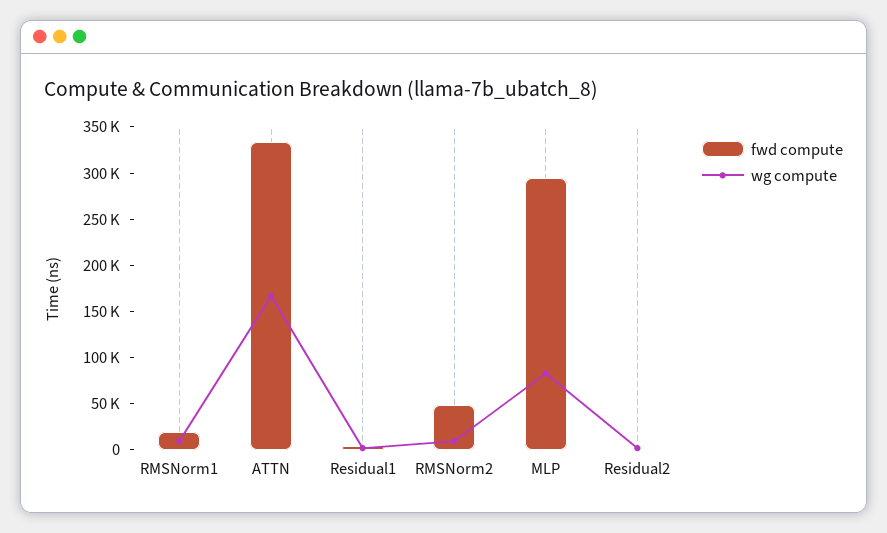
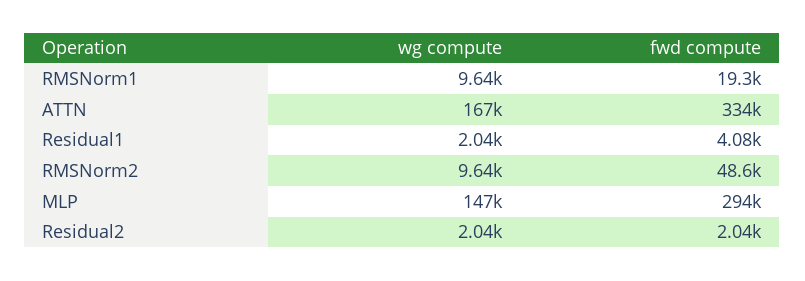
wg compute, MLP: 80000 -> 147000

